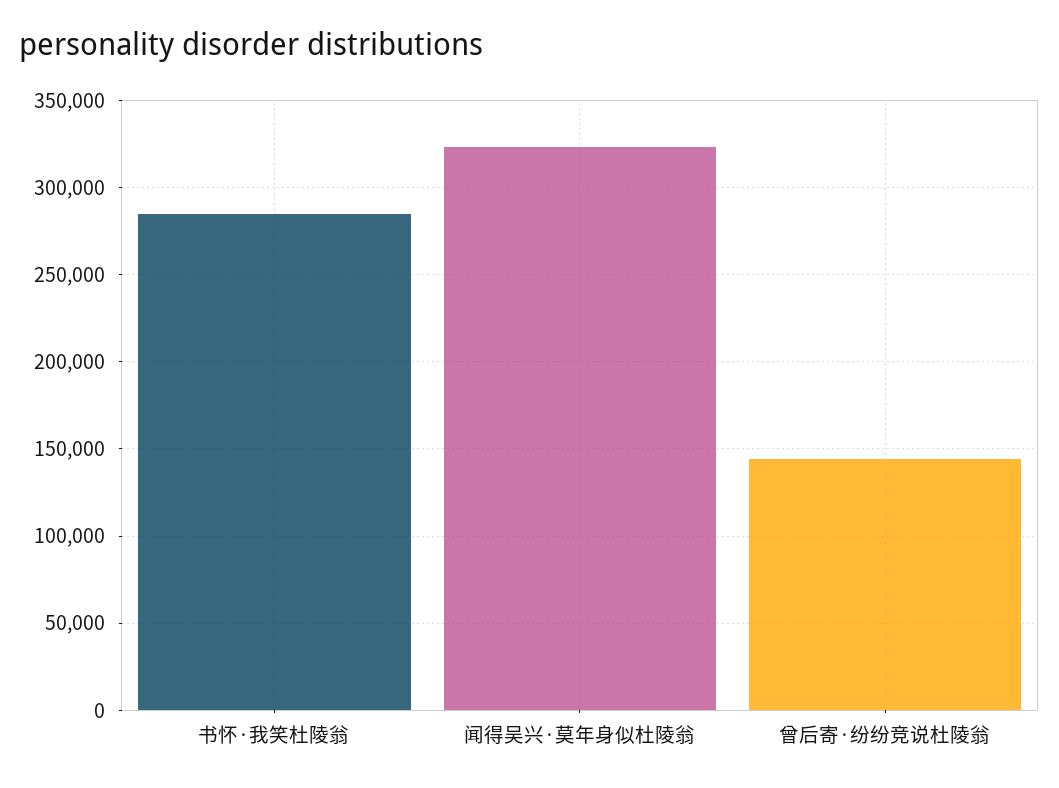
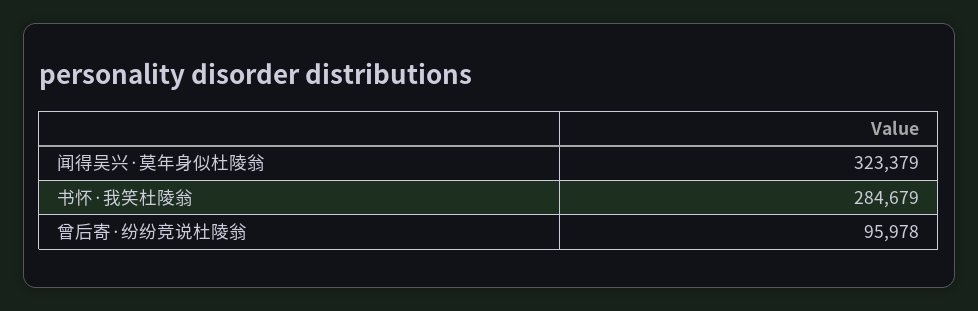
曾后寄·纷纷竞说杜陵翁: 145000 -> 95978

